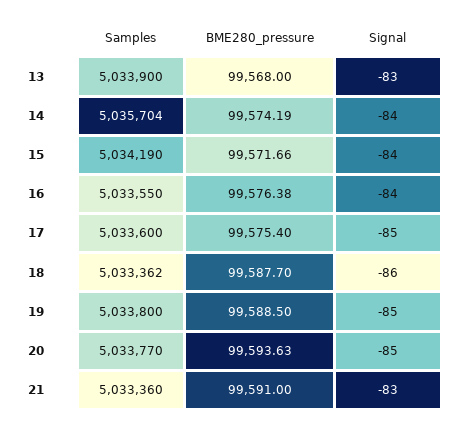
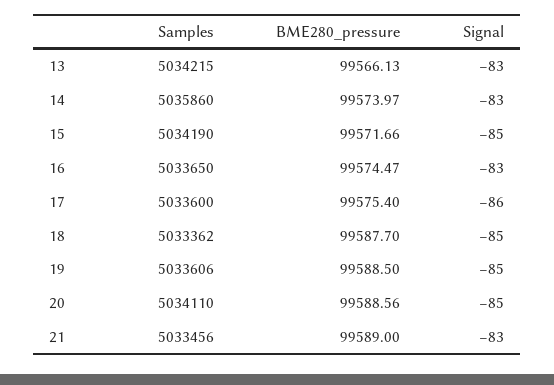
Samples, 13: 5033900 -> 5034215
BME280_pressure, 13: 99568 -> 99566.13
Samples, 14: 5035704 -> 5035860
BME280_pressure, 14: 99574.19 -> 99573.97
Signal, 14: -84 -> -83
Signal, 15: -84 -> -85
Samples, 16: 5033550 -> 5033650
BME280_pressure, 16: 99576.38 -> 99574.47
Signal, 16: -84 -> -83
Signal, 17: -85 -> -86
Signal, 18: -86 -> -85
Samples, 19: 5033800 -> 5033606
Samples, 20: 5033770 -> 5034110
BME280_pressure, 20: 99593.63 -> 99588.56
Samples, 21: 5033360 -> 5033456
BME280_pressure, 21: 99591 -> 99589

